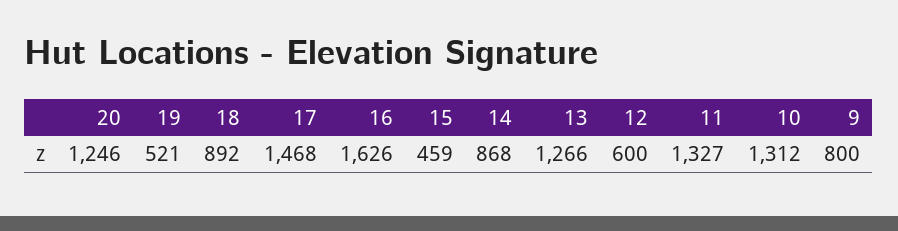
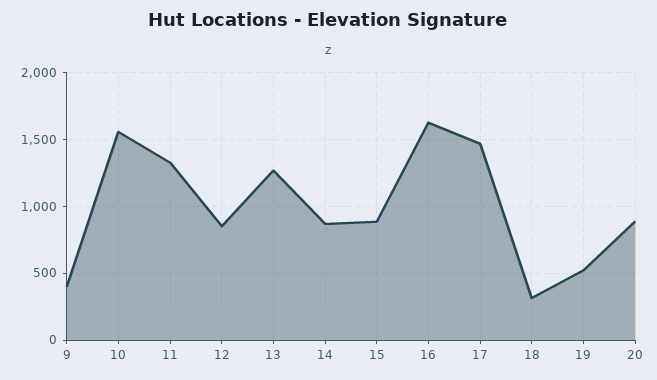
20: 1246 -> 900
18: 892 -> 300
15: 459 -> 900
12: 600 -> 850
10: 1312 -> 1550
9: 800 -> 400

